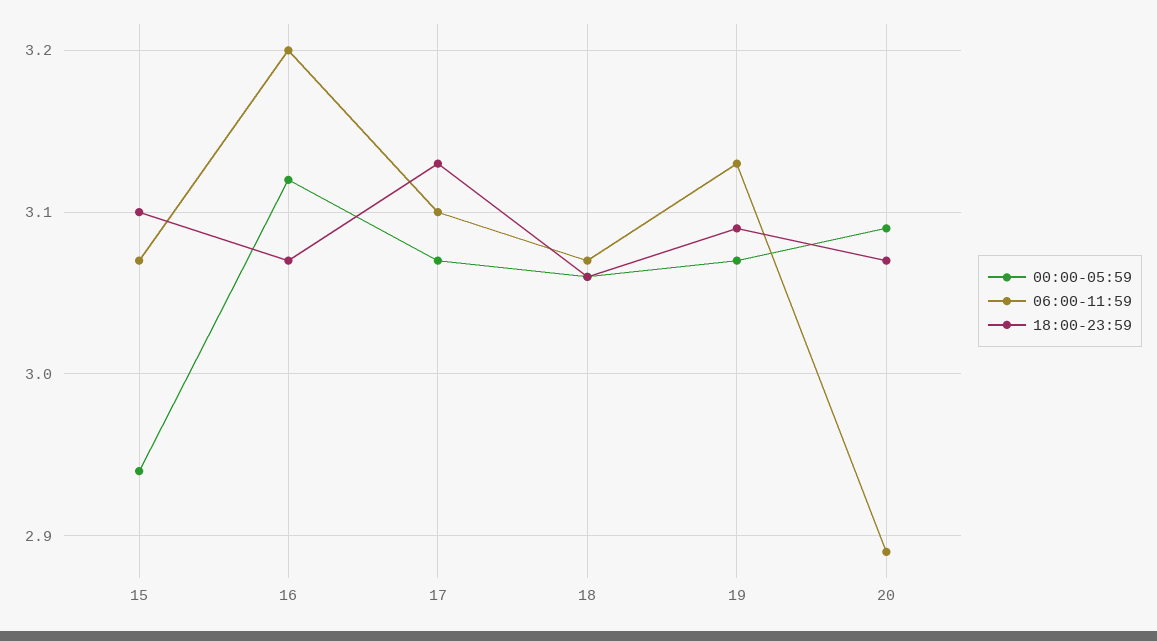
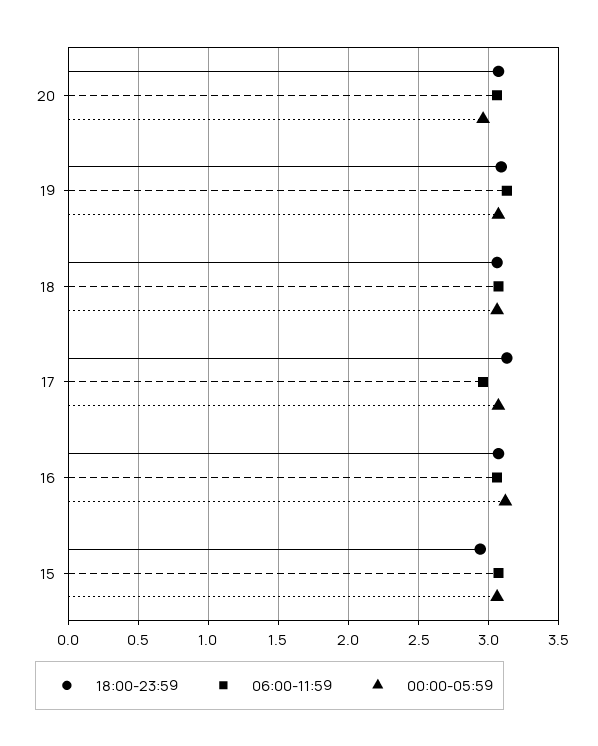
00:00-05:59, 15: 2.94 -> 3.05
18:00-23:59, 15: 3.1 -> 2.95
06:00-11:59, 16: 3.2 -> 3.05
06:00-11:59, 17: 3.1 -> 2.95
00:00-05:59, 20: 3.09 -> 2.95
06:00-11:59, 20: 2.89 -> 3.05

